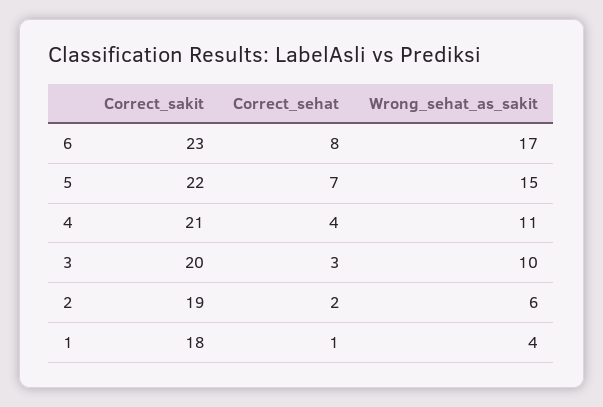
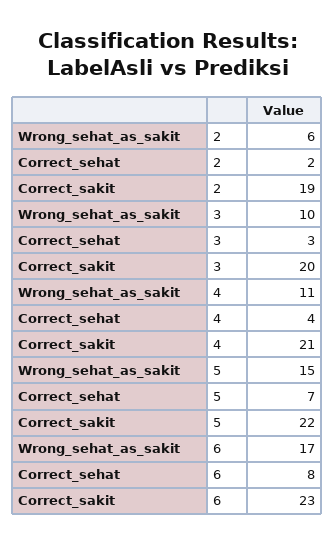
Correct_sakit, 1: 18 -> none
Correct_sehat, 1: 1 -> none
Wrong_sehat_as_sakit, 1: 4 -> none

